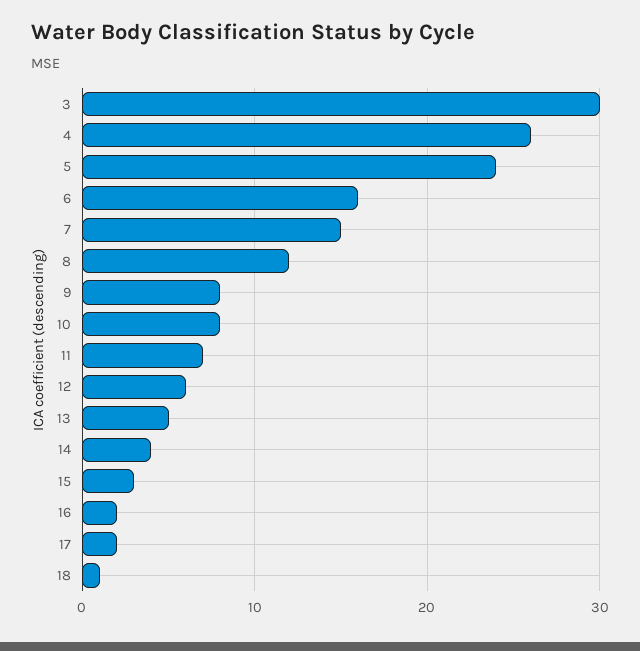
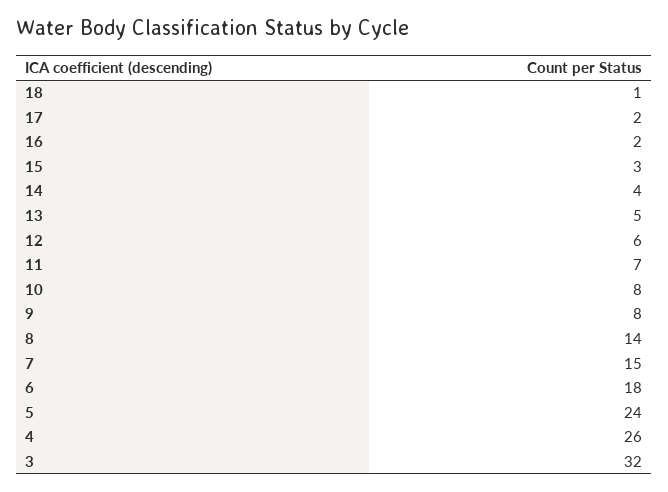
3: 30 -> 32
6: 16 -> 18
8: 12 -> 14

